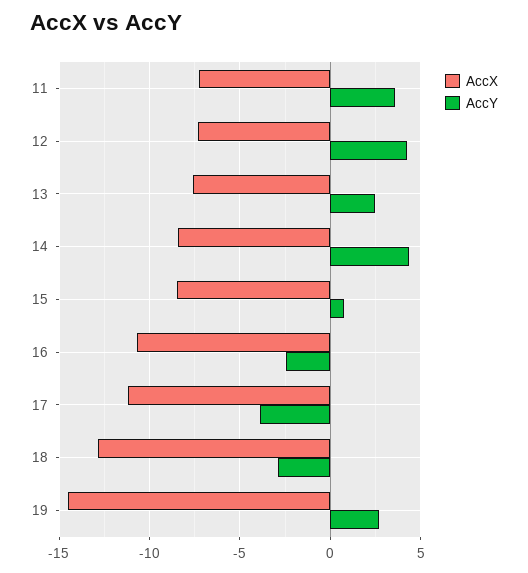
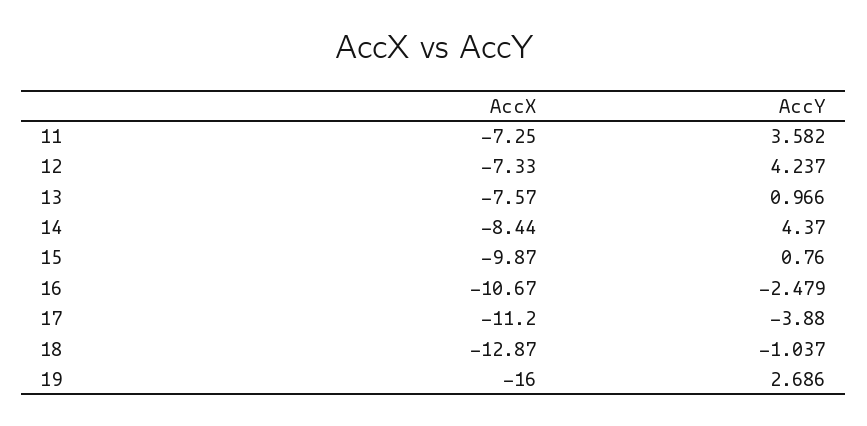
AccY, 13: 2.5 -> 0.966
AccX, 15: -8.5 -> -9.87
AccY, 18: -3 -> -1.037
AccX, 19: -14.5 -> -16

